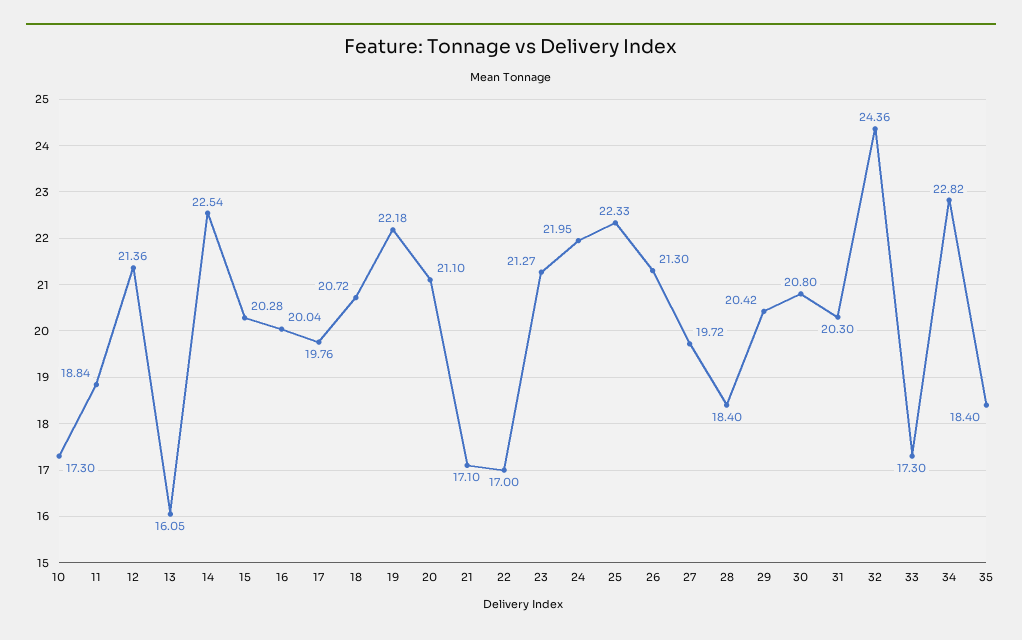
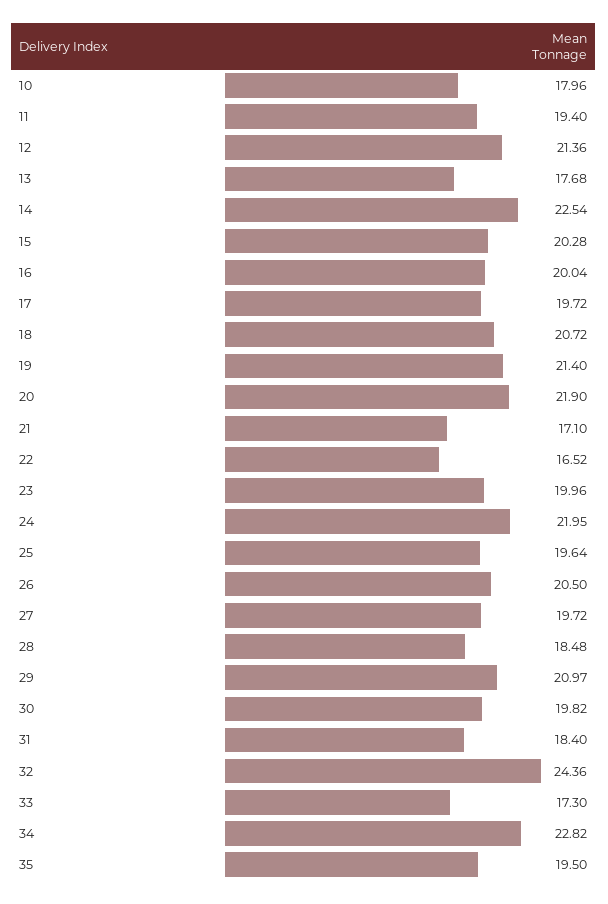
10: 17.3 -> 17.96
11: 18.84 -> 19.4
13: 16.05 -> 17.68
17: 19.76 -> 19.72
19: 22.18 -> 21.4
20: 21.1 -> 21.9
22: 17 -> 16.52
23: 21.27 -> 19.96
25: 22.33 -> 19.64
26: 21.3 -> 20.5
28: 18.4 -> 18.48
29: 20.42 -> 20.97
30: 20.8 -> 19.82
31: 20.3 -> 18.4
35: 18.4 -> 19.5

